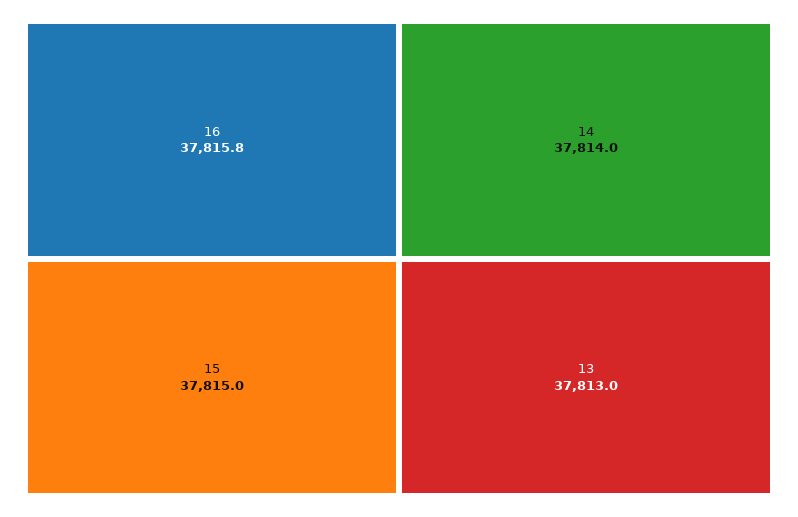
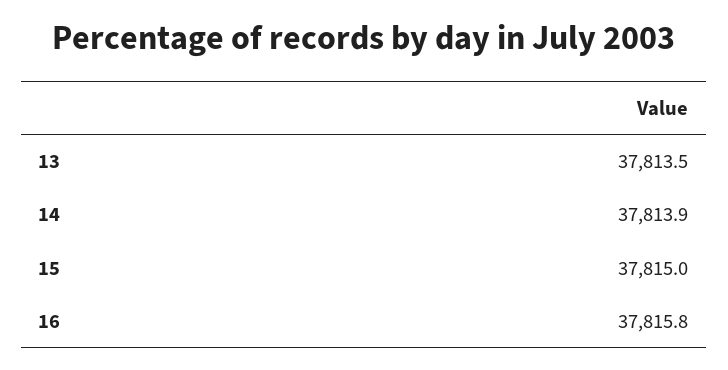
14: 37814 -> 37813.9
13: 37813 -> 37813.5

